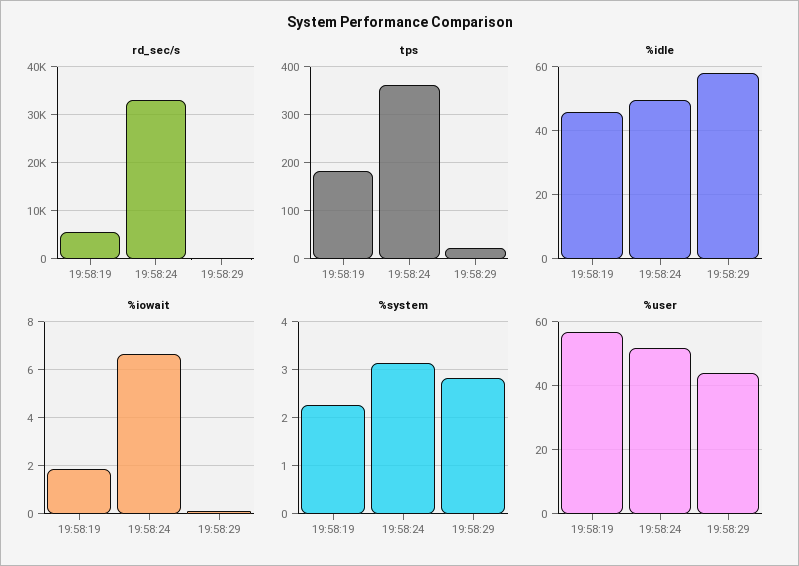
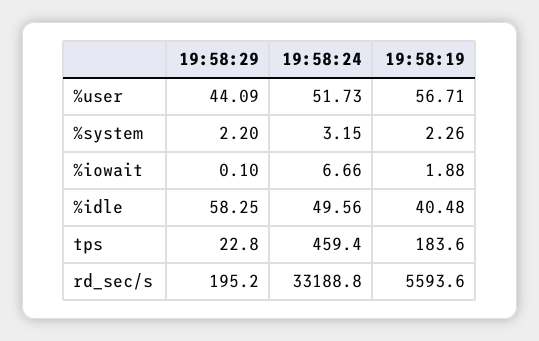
tps, 19:58:24: 360 -> 459.4
%idle, 19:58:19: 46 -> 40.48
%system, 19:58:29: 2.8 -> 2.2

